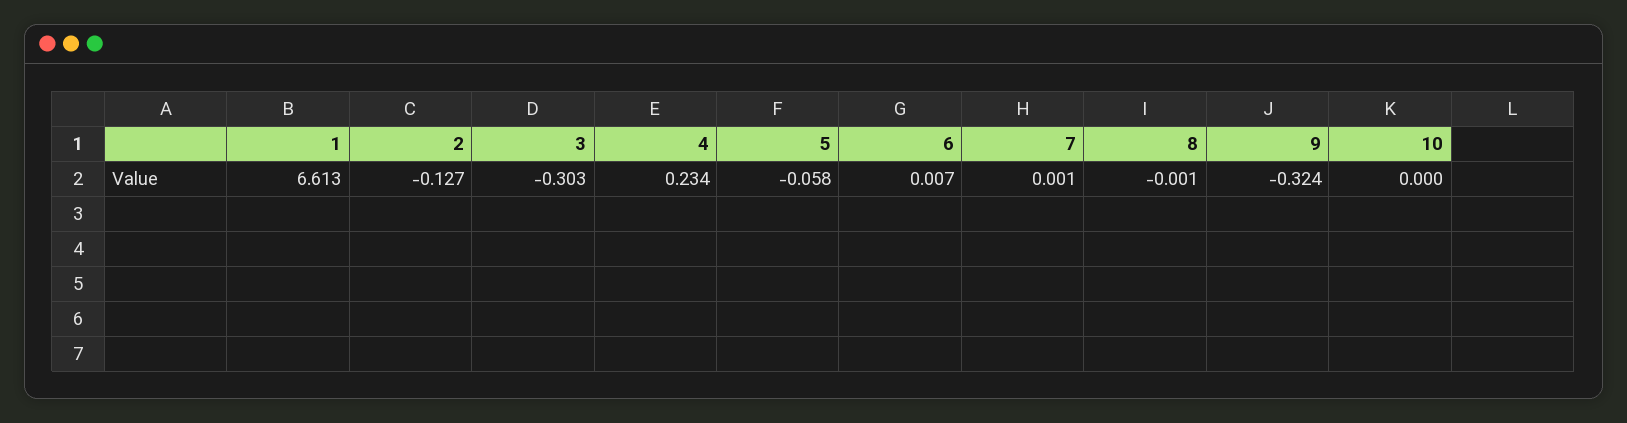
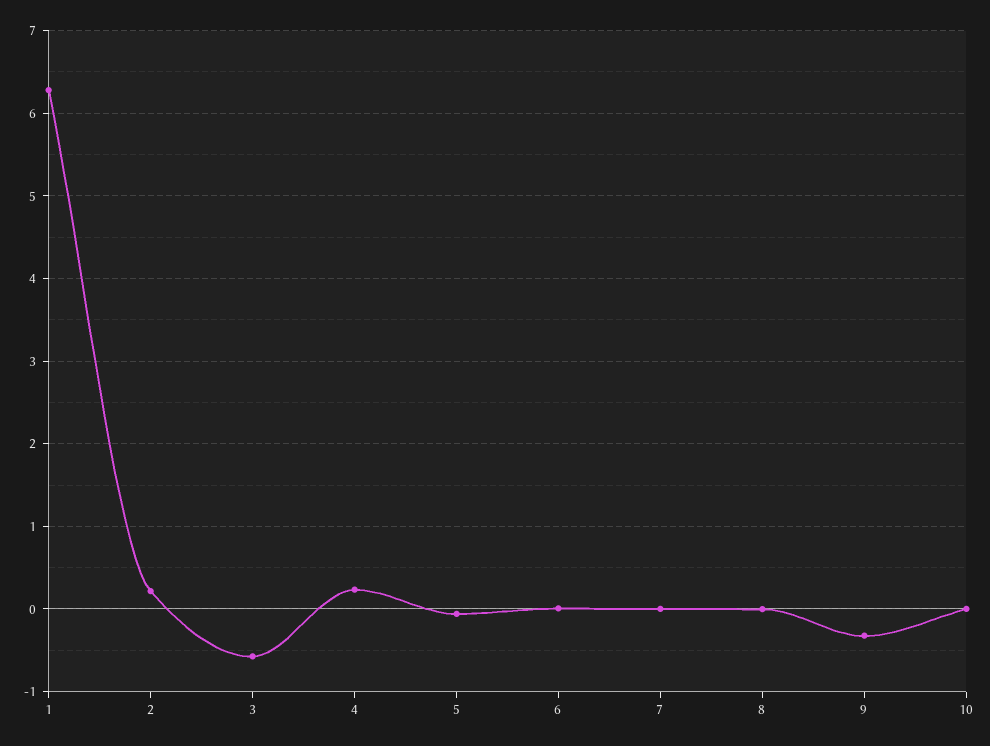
1: 6.613 -> 6.3
2: -0.127 -> 0.2
3: -0.303 -> -0.6

